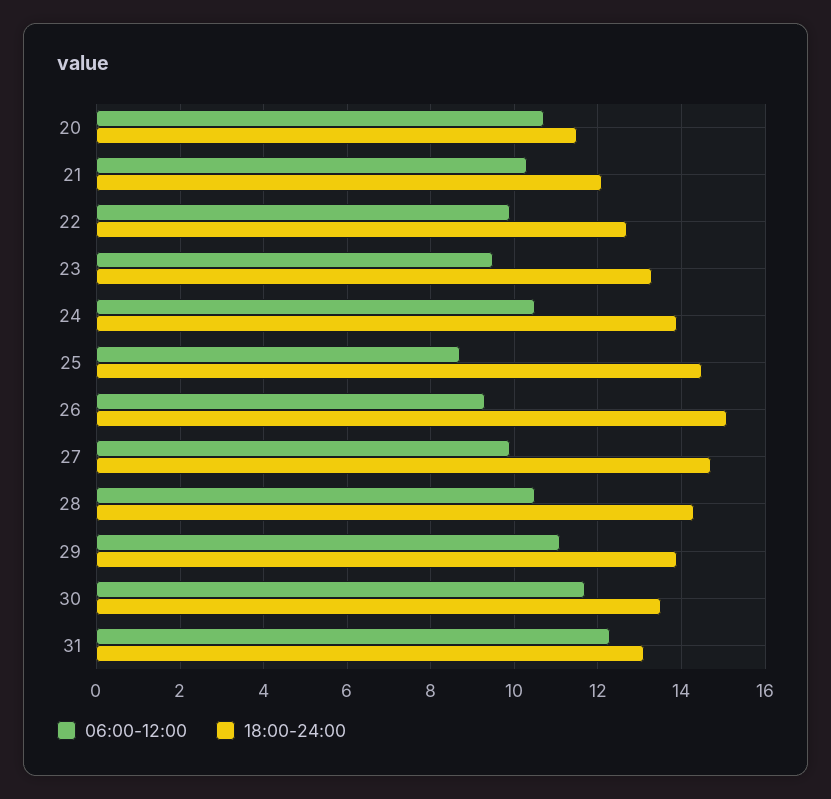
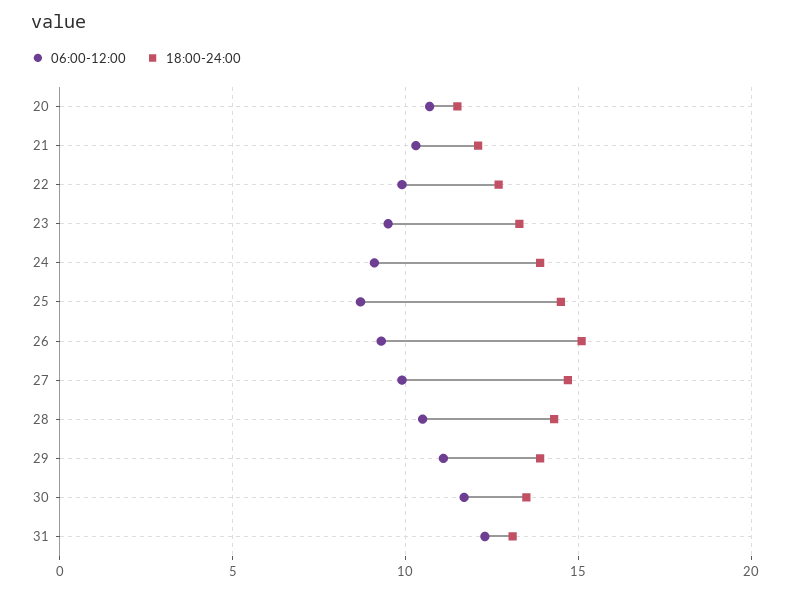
06:00-12:00, 24: 10.5 -> 9

